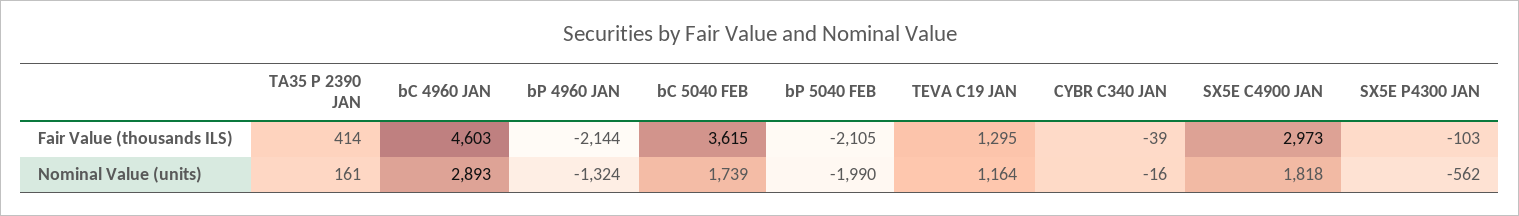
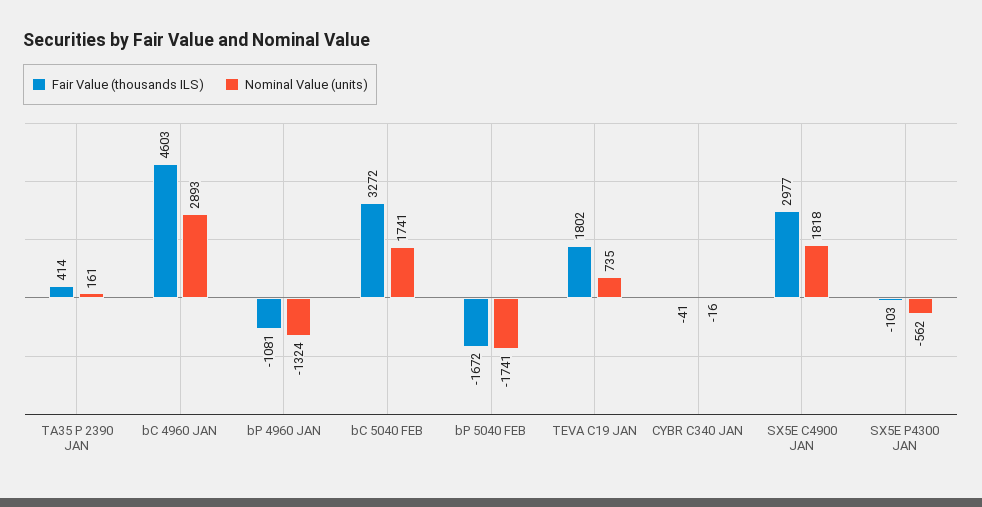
Fair Value (thousands ILS), bP 4960 JAN: -2144 -> -1081
Fair Value (thousands ILS), bC 5040 FEB: 3615 -> 3272
Fair Value (thousands ILS), bP 5040 FEB: -2105 -> -1672
Fair Value (thousands ILS), TEVA C19 JAN: 1295 -> 1802
Fair Value (thousands ILS), CYBR C340 JAN: -39 -> -41
Fair Value (thousands ILS), SX5E C4900 JAN: 2973 -> 2977
Nominal Value (units), bC 5040 FEB: 1739 -> 1741
Nominal Value (units), bP 5040 FEB: -1990 -> -1741
Nominal Value (units), TEVA C19 JAN: 1164 -> 735

